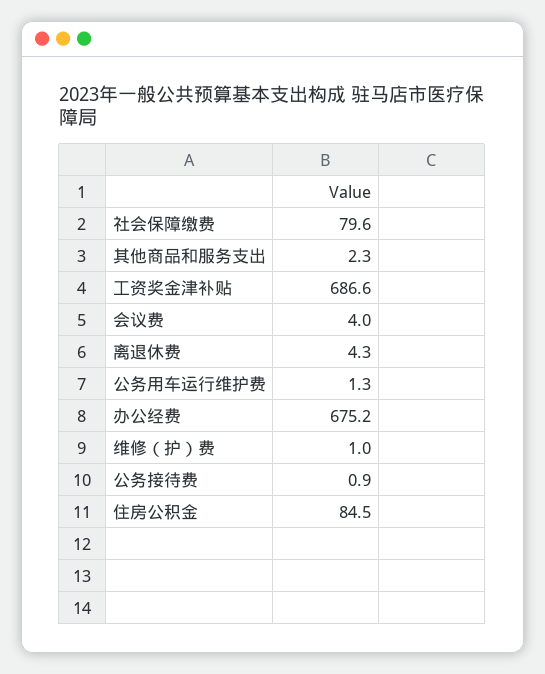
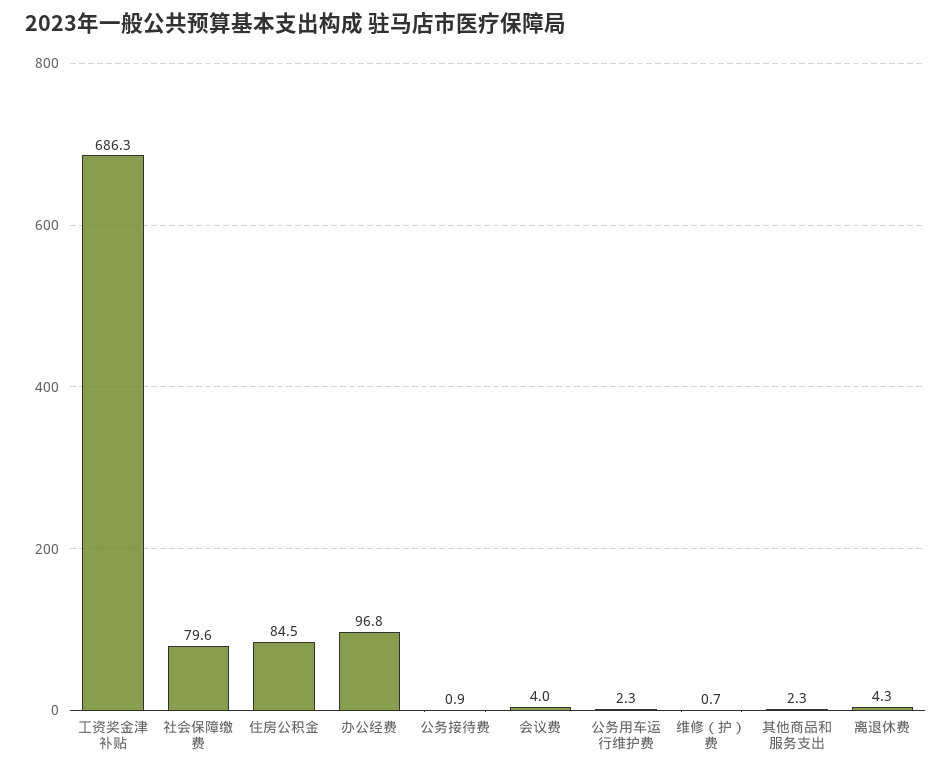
工资奖金津补贴: 686.6 -> 686.3
公务用车运行维护费: 1.3 -> 2.3
办公经费: 675.2 -> 96.8
维修（护）费: 1 -> 0.7

